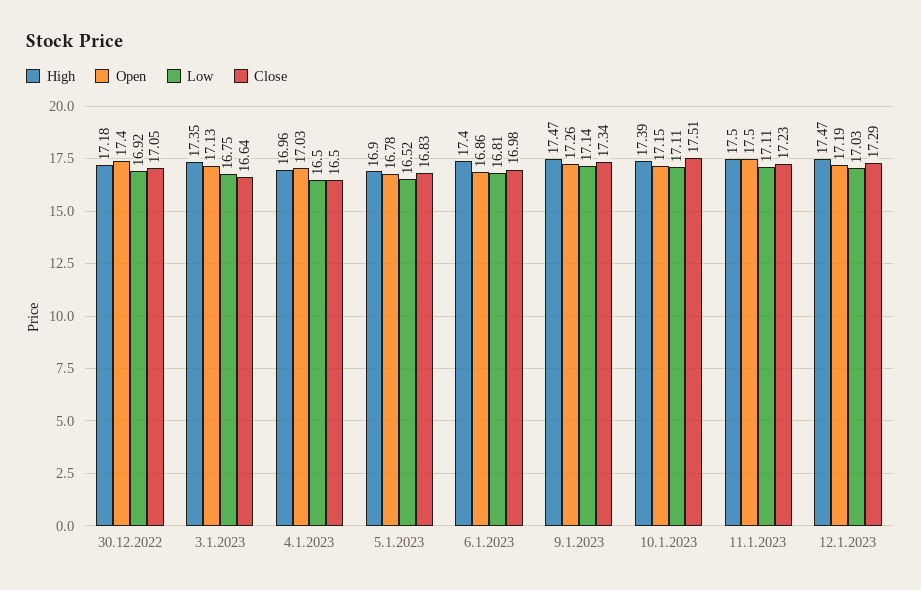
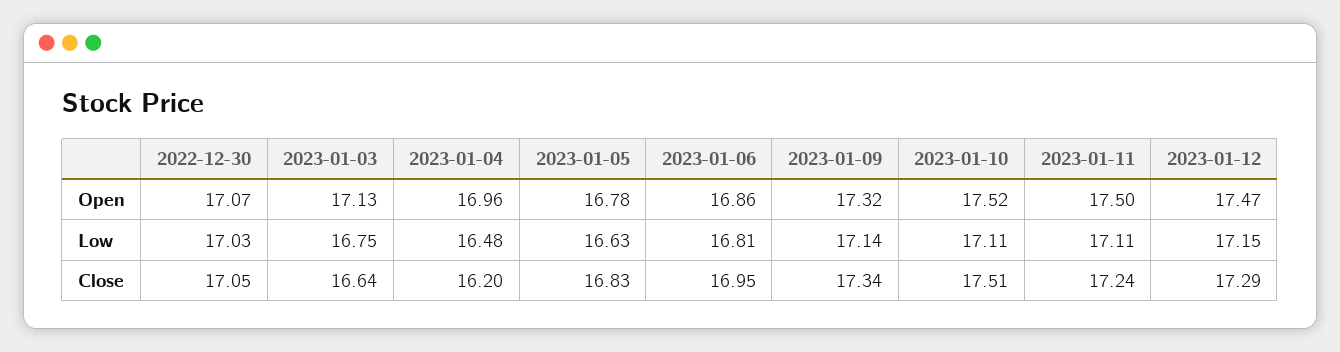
High, 30.12.2022: 17.18 -> none
Open, 30.12.2022: 17.4 -> 17.07
Low, 30.12.2022: 16.92 -> 17.03
High, 3.1.2023: 17.35 -> none
High, 4.1.2023: 16.96 -> none
Open, 4.1.2023: 17.03 -> 16.96
Low, 4.1.2023: 16.5 -> 16.48
Close, 4.1.2023: 16.5 -> 16.2
High, 5.1.2023: 16.9 -> none
Low, 5.1.2023: 16.52 -> 16.63
High, 6.1.2023: 17.4 -> none
Close, 6.1.2023: 16.98 -> 16.95
High, 9.1.2023: 17.47 -> none
Open, 9.1.2023: 17.26 -> 17.32
High, 10.1.2023: 17.39 -> none
Open, 10.1.2023: 17.15 -> 17.52
High, 11.1.2023: 17.5 -> none
Close, 11.1.2023: 17.23 -> 17.24
High, 12.1.2023: 17.47 -> none
Open, 12.1.2023: 17.19 -> 17.47
Low, 12.1.2023: 17.03 -> 17.15

